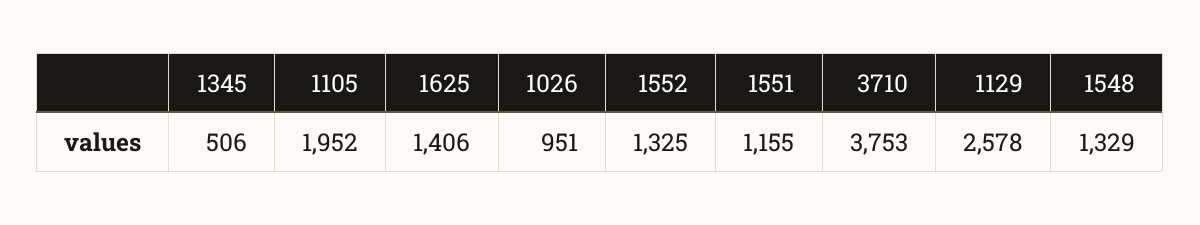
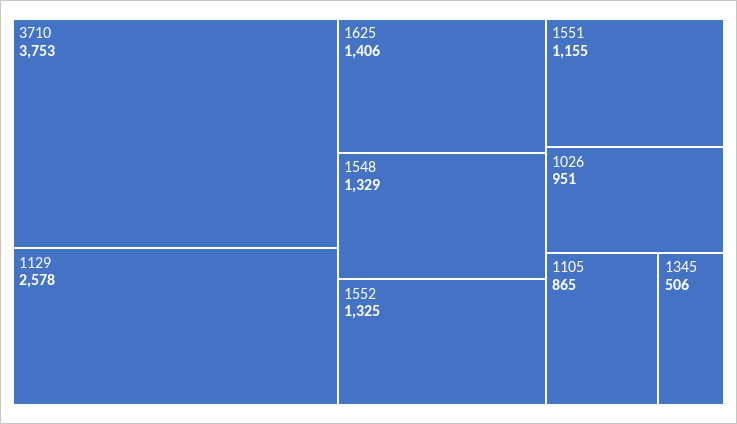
1105: 1952 -> 865

